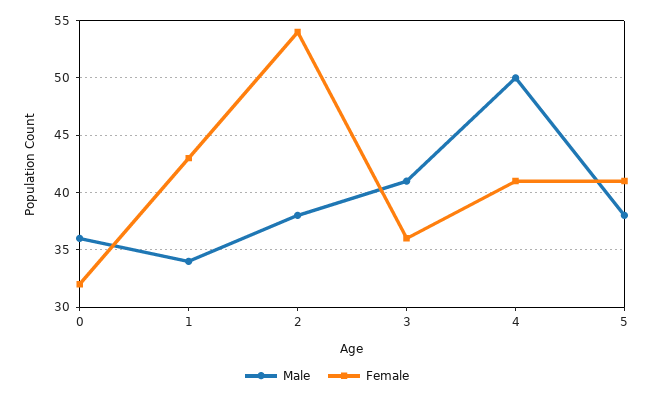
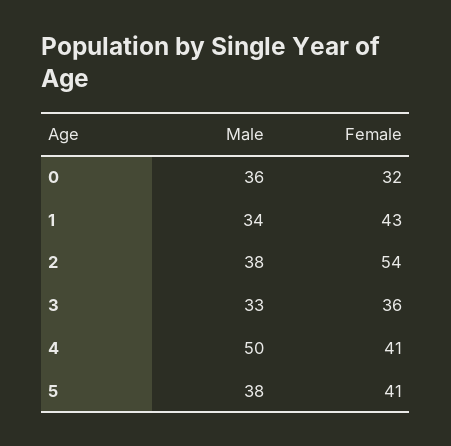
Male, 3: 41 -> 33

